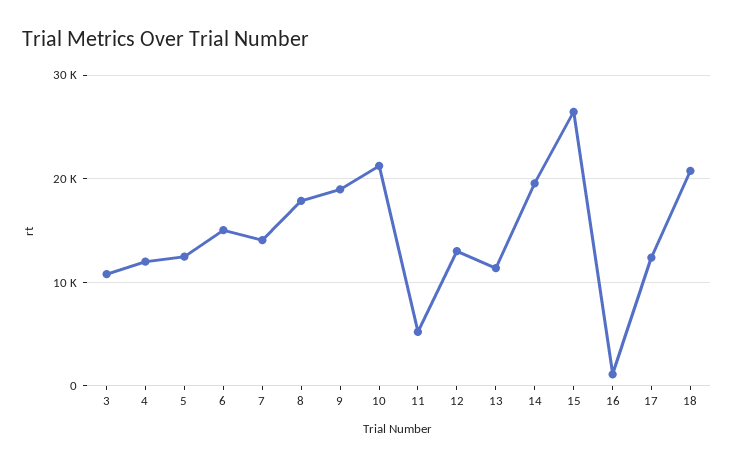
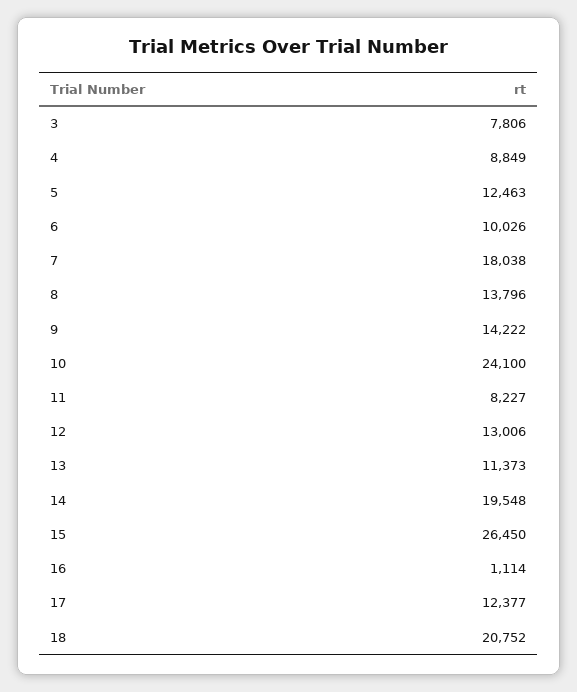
3: 11000 -> 7806
4: 12000 -> 8849
6: 15000 -> 10026
7: 14000 -> 18038
8: 18000 -> 13796
9: 19000 -> 14222
10: 21000 -> 24100
11: 5000 -> 8227

